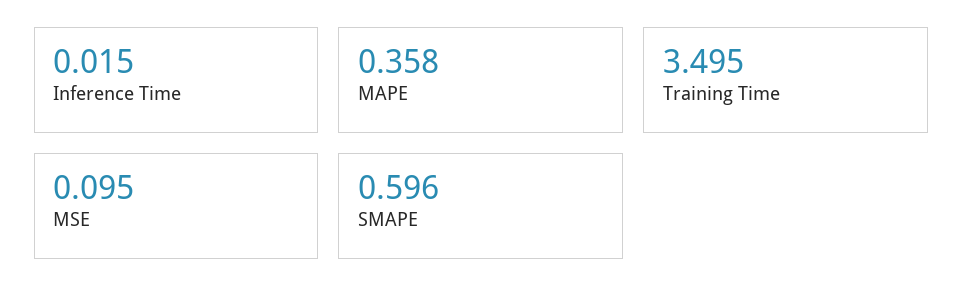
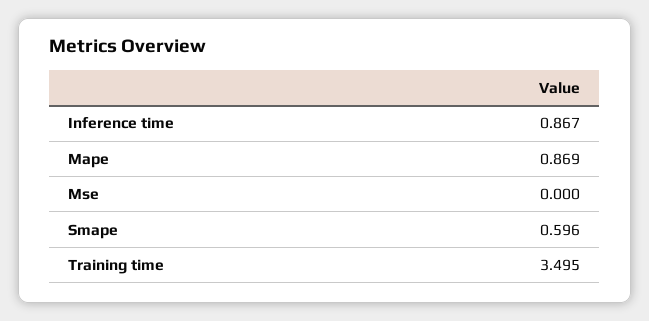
Inference Time: 0.015 -> 0.867
MAPE: 0.358 -> 0.869
MSE: 0.095 -> 0

